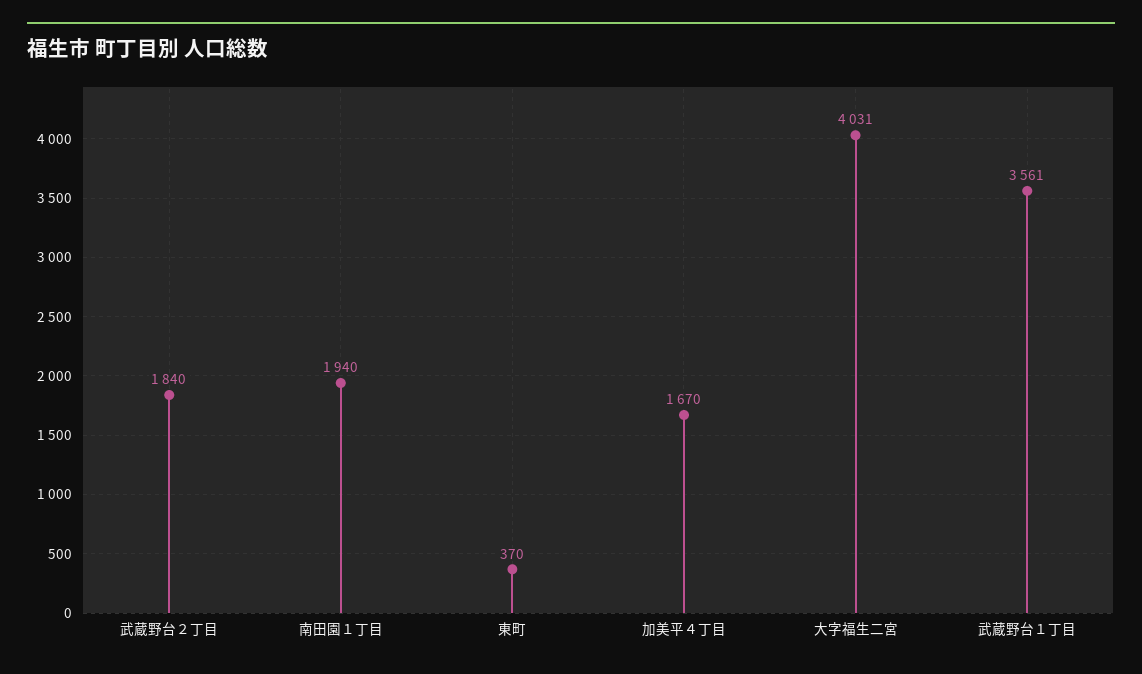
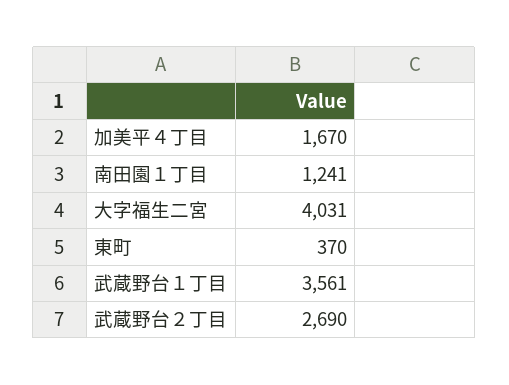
武蔵野台２丁目: 1840 -> 2690
南田園１丁目: 1940 -> 1241

